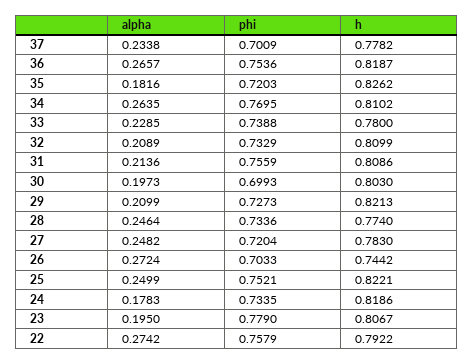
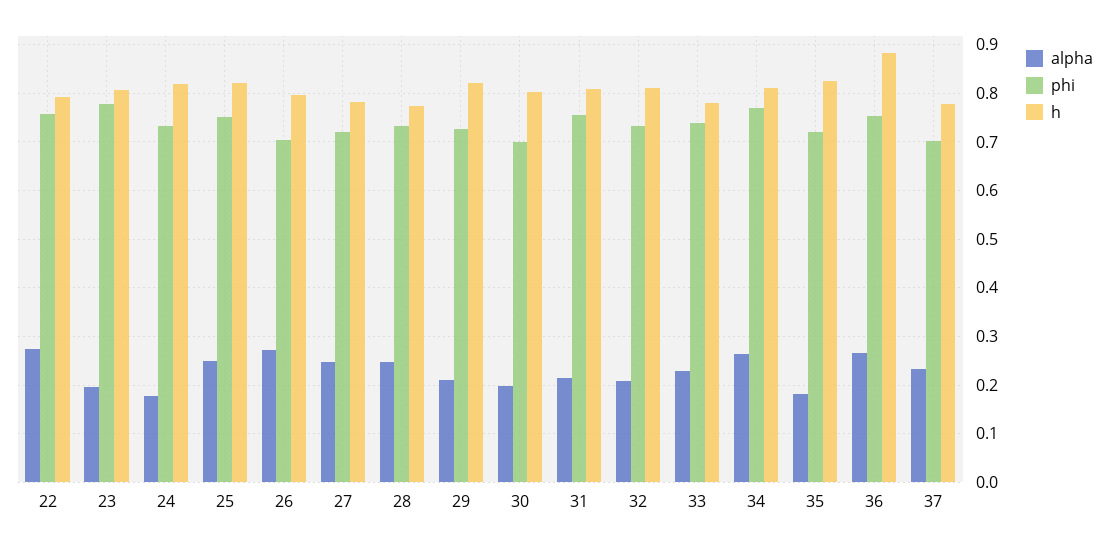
h, 36: 0.8187 -> 0.88
h, 26: 0.7442 -> 0.8

